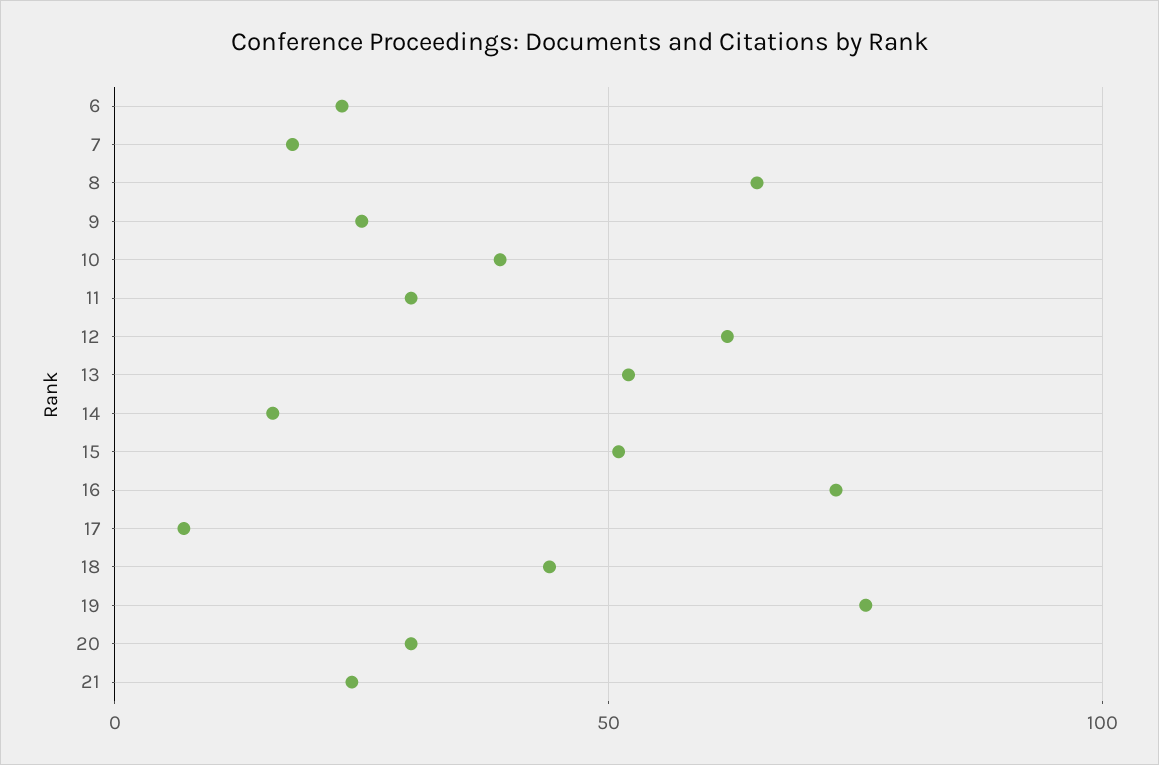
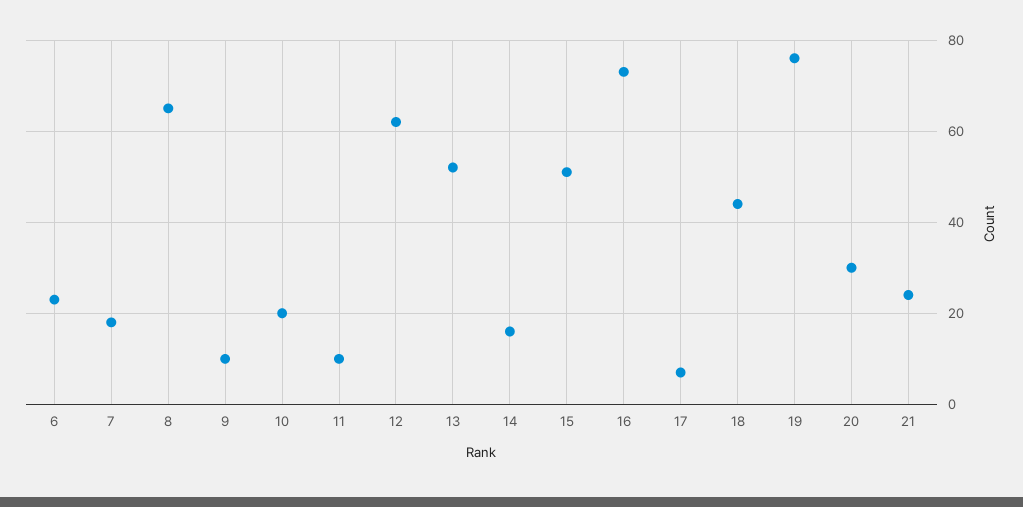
9: 25 -> 10
10: 40 -> 20
11: 30 -> 10

